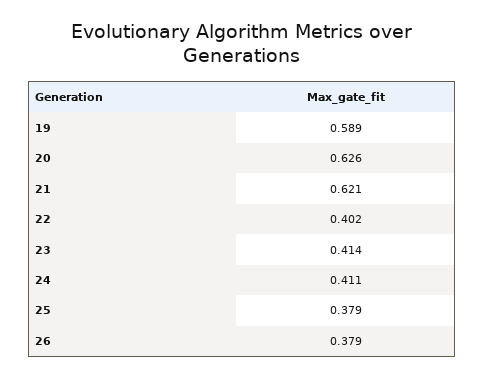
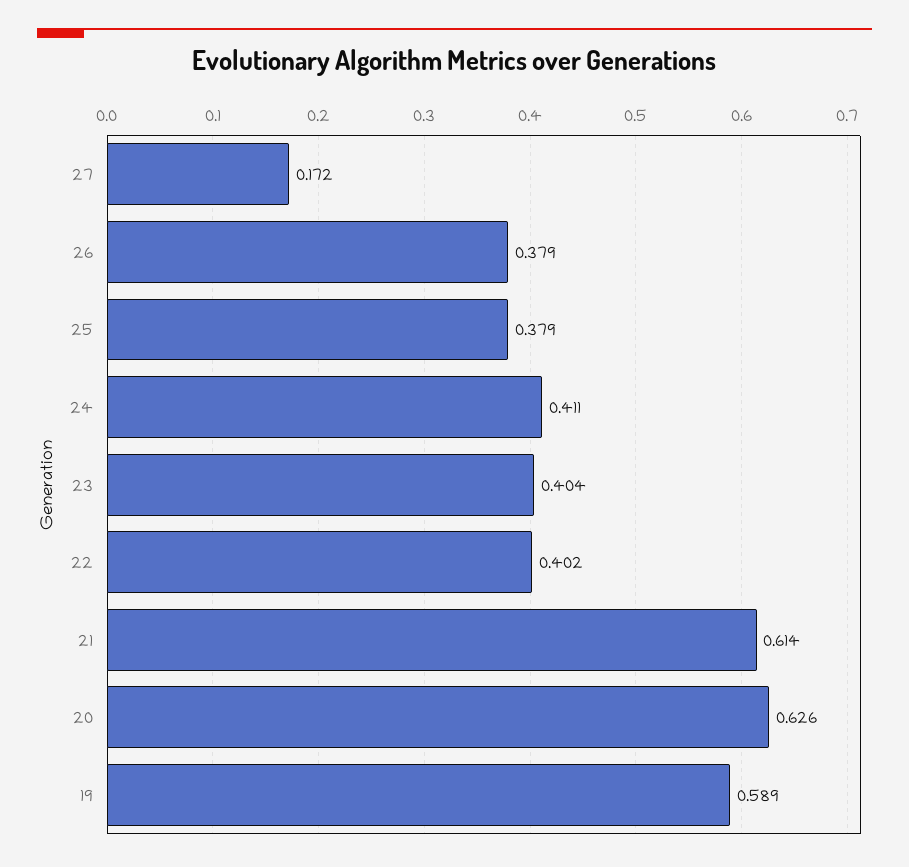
21: 0.621 -> 0.614
23: 0.414 -> 0.404
27: none -> 0.172

